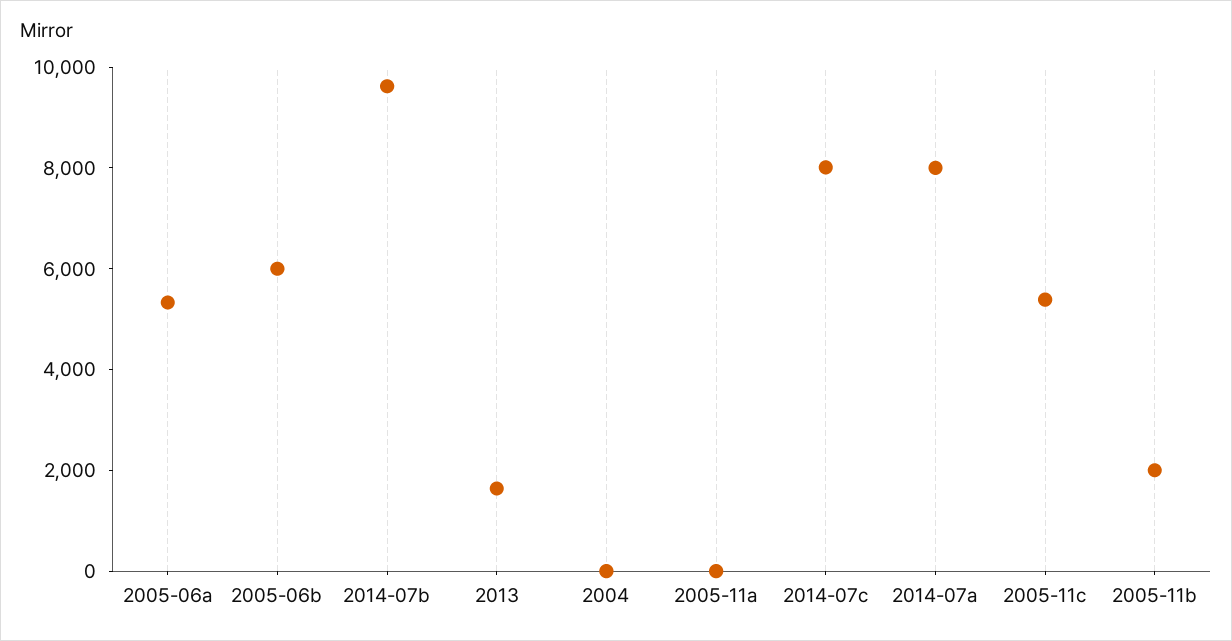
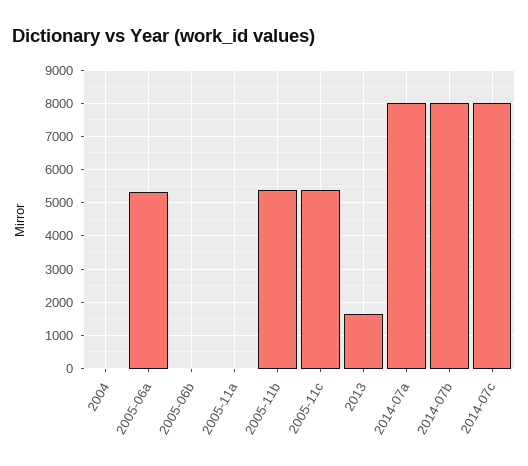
2005-06b: 6000 -> 0
2014-07b: 9500 -> 8000
2005-11b: 2000 -> 5400

